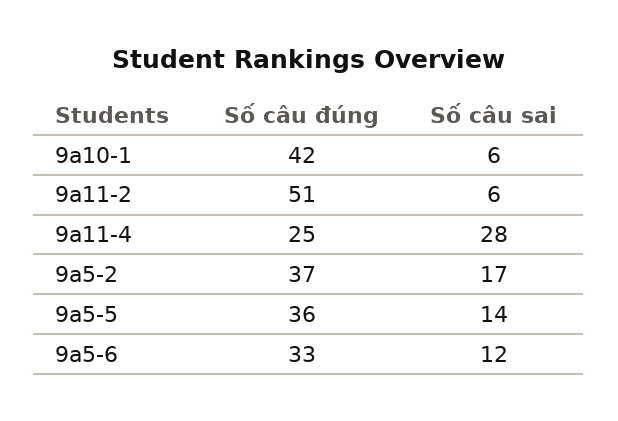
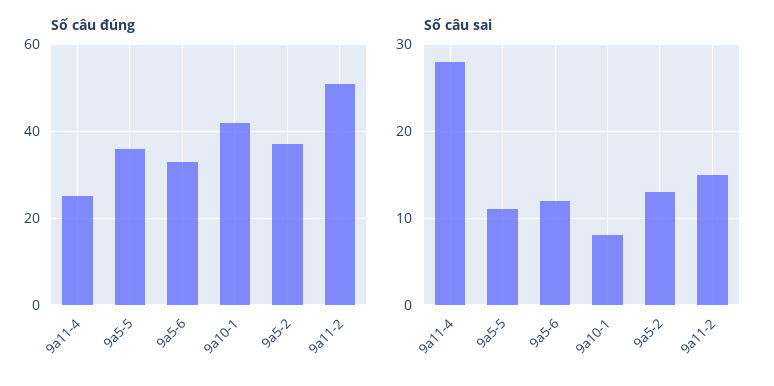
Số câu sai, 9a10-1: 6 -> 8
Số câu sai, 9a11-2: 6 -> 15
Số câu sai, 9a5-2: 17 -> 13
Số câu sai, 9a5-5: 14 -> 11

